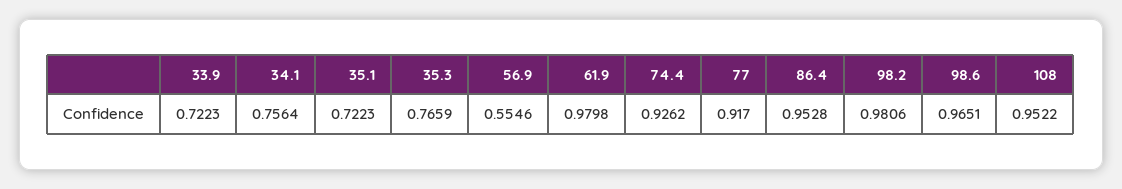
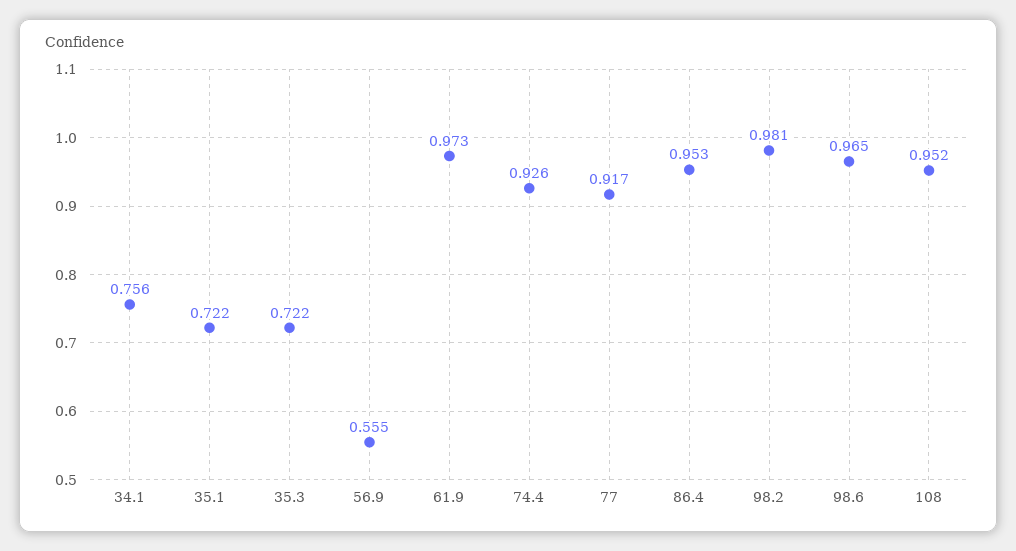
33.9: 0.7223 -> none
35.3: 0.7659 -> 0.722
61.9: 0.9798 -> 0.973

